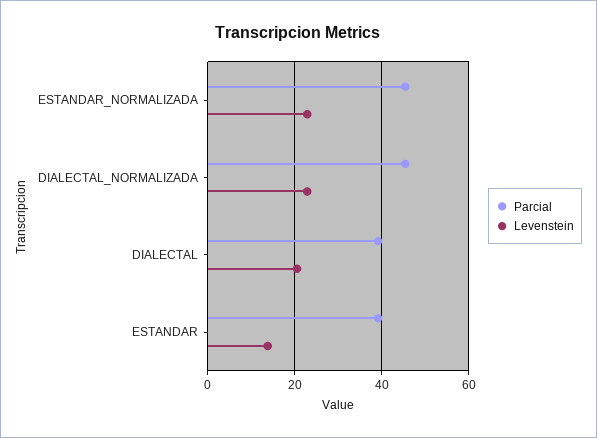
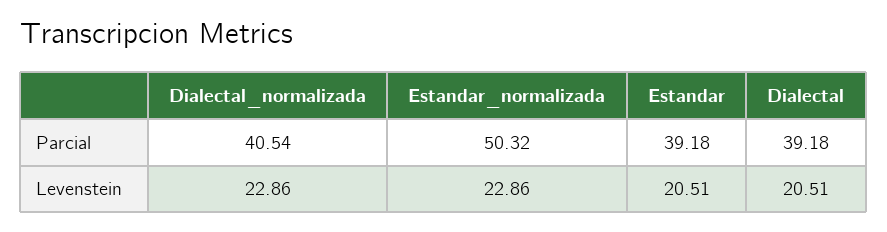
Parcial, ESTANDAR_NORMALIZADA: 46 -> 50.32
Parcial, DIALECTAL_NORMALIZADA: 46 -> 40.54
Levenstein, ESTANDAR: 14 -> 20.51

